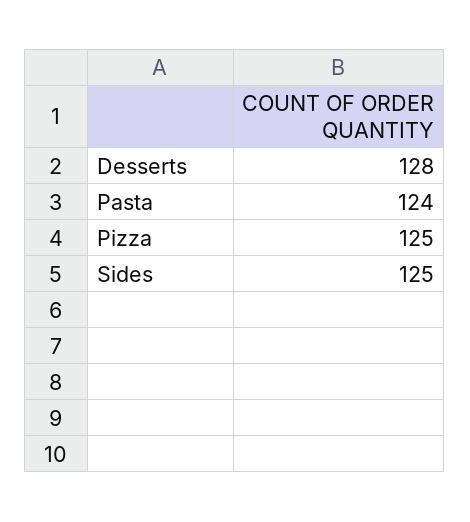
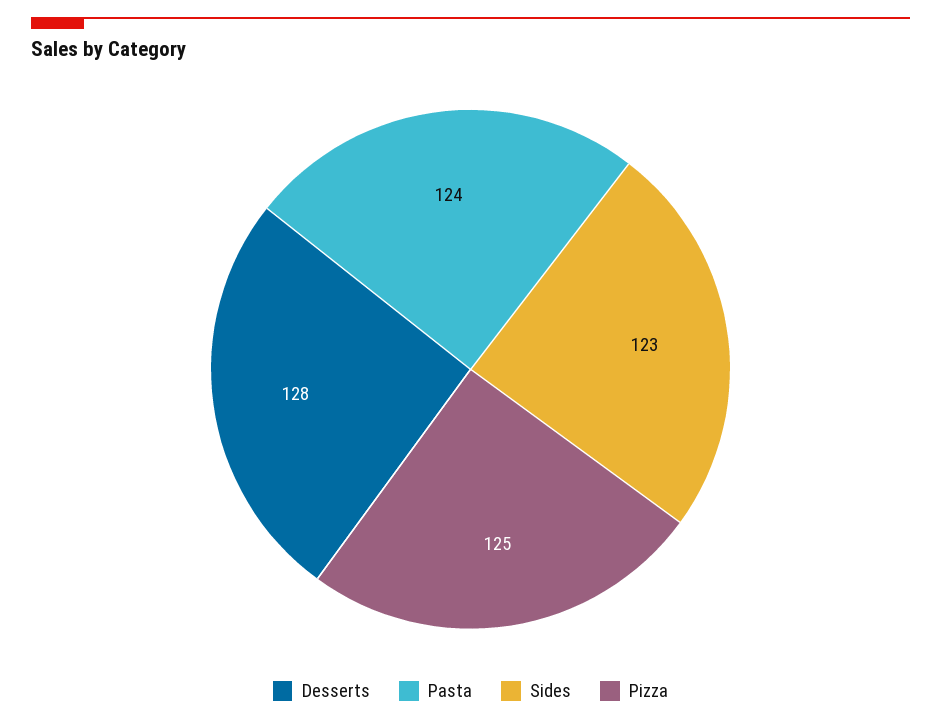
Sides: 125 -> 123

